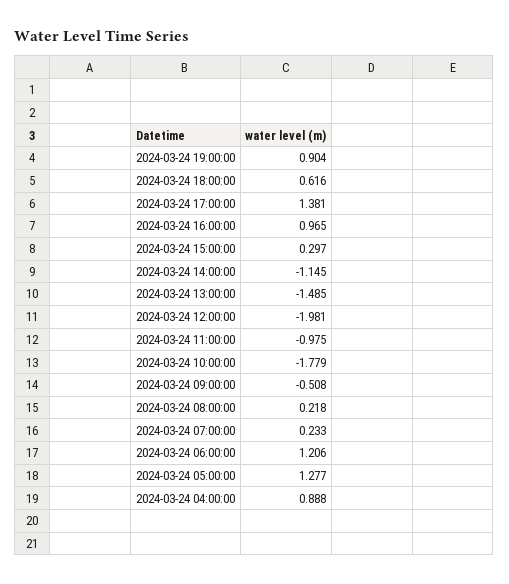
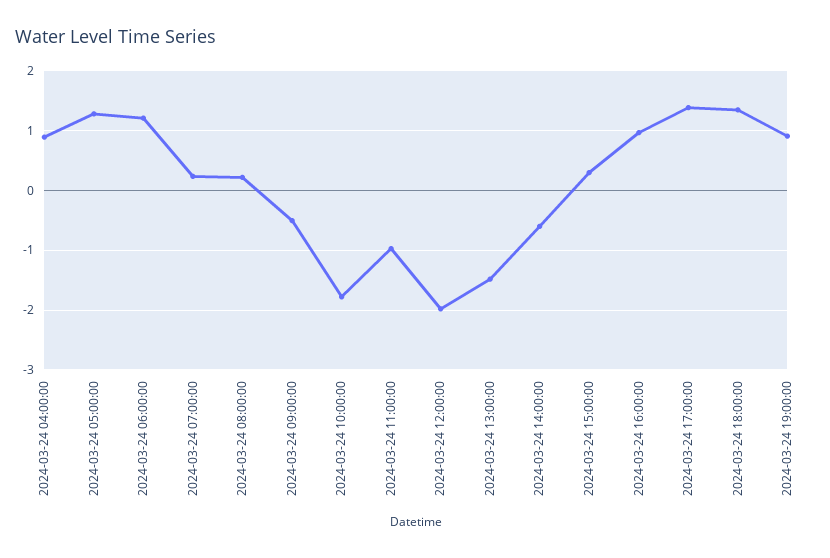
2024-03-24 18:00:00: 0.616 -> 1.4
2024-03-24 14:00:00: -1.145 -> -0.6

